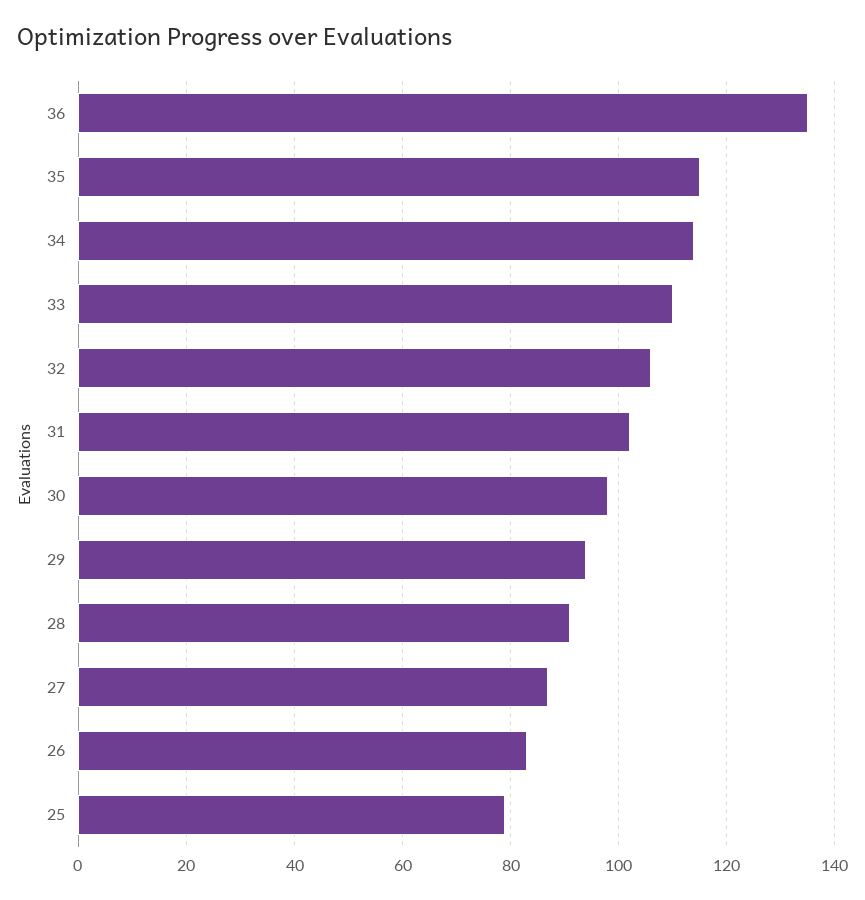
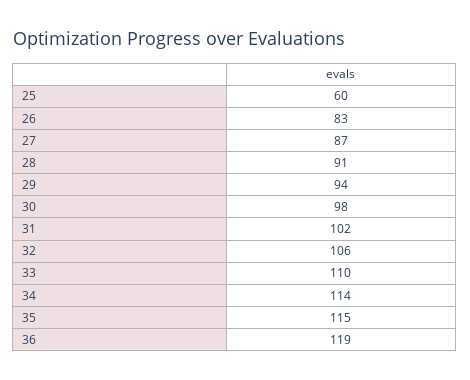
36: 135 -> 119
25: 80 -> 60

